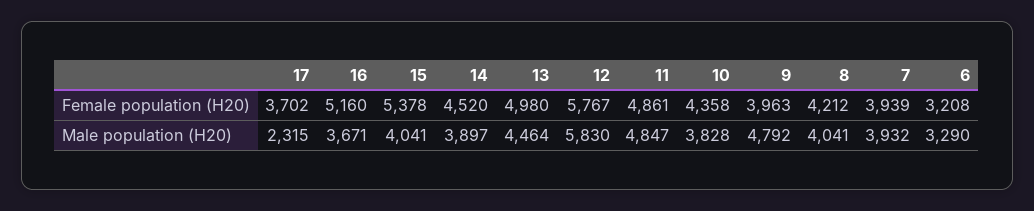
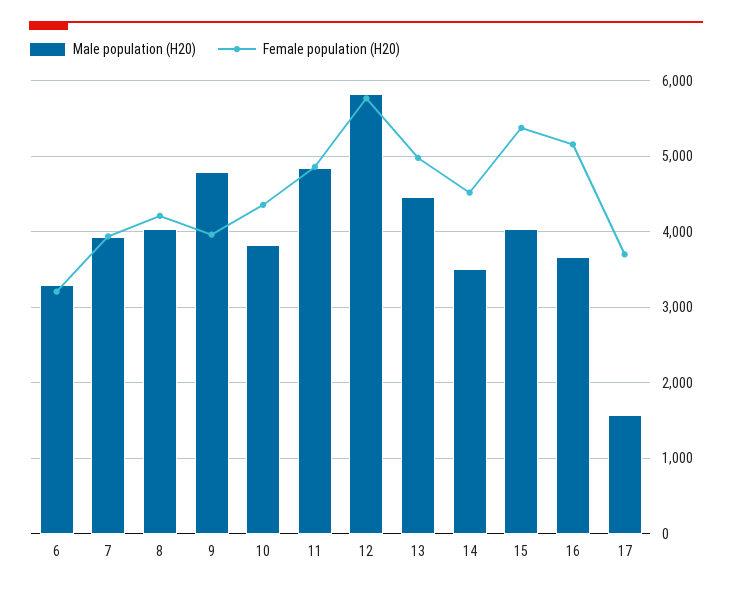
Male population (H20), 17: 2315 -> 1600
Male population (H20), 14: 3897 -> 3500

